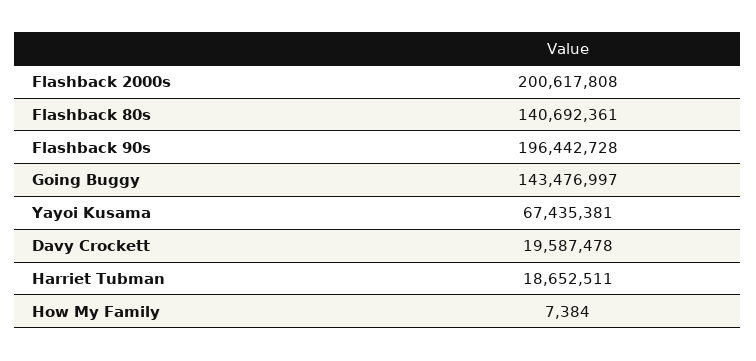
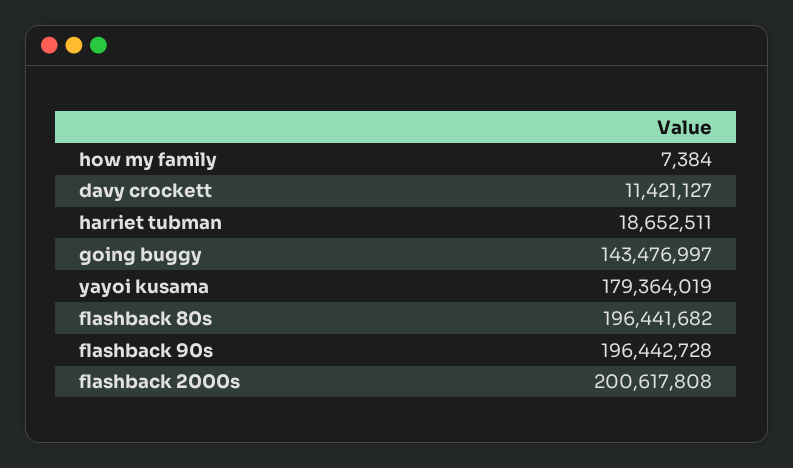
Flashback 80s: 140692361 -> 196441682
Yayoi Kusama: 67435381 -> 179364019
Davy Crockett: 19587478 -> 11421127

